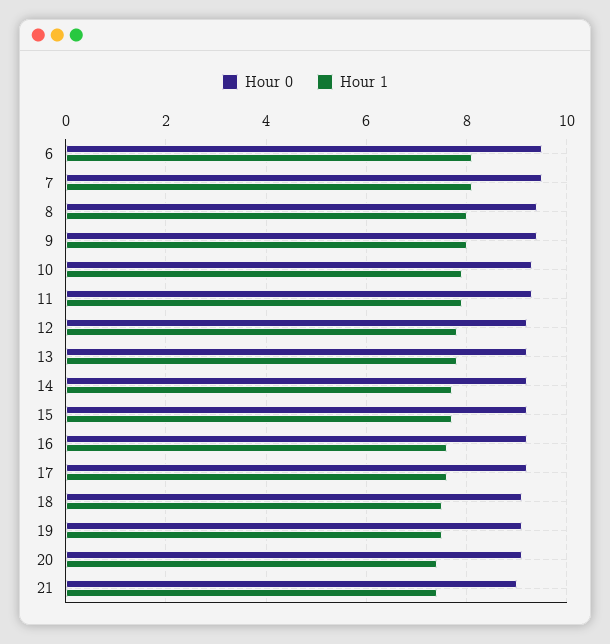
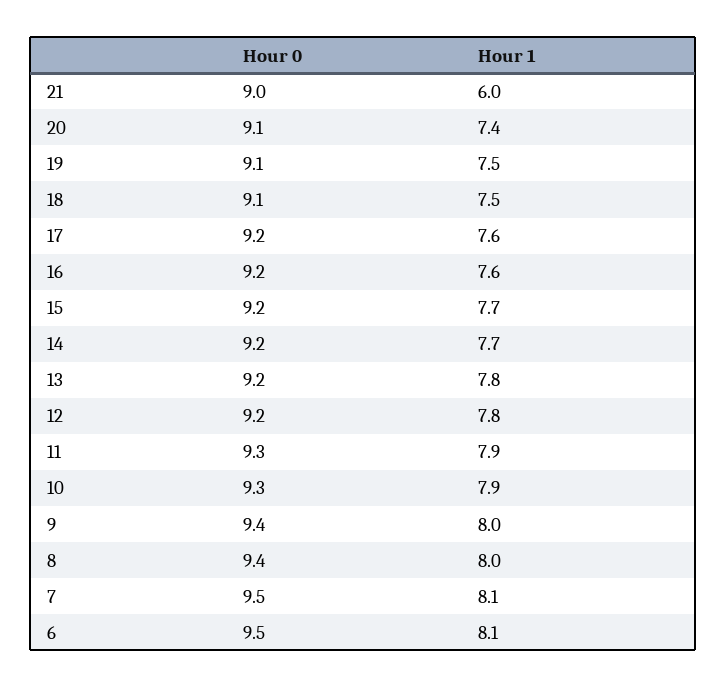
Hour 1, 21: 7.5 -> 6

